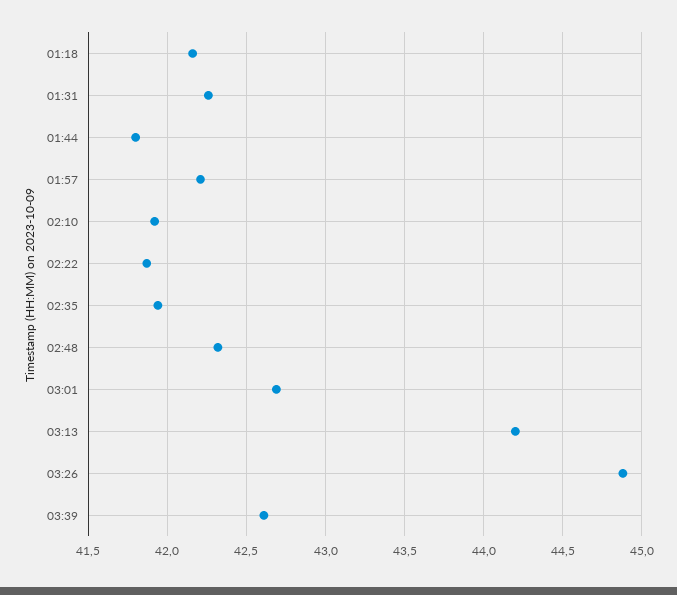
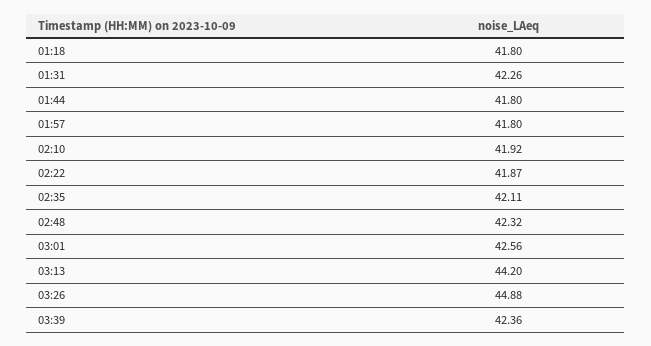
01:18: 42.15 -> 41.8
01:57: 42.2 -> 41.8
02:35: 41.95 -> 42.11
03:01: 42.7 -> 42.56
03:39: 42.6 -> 42.36

